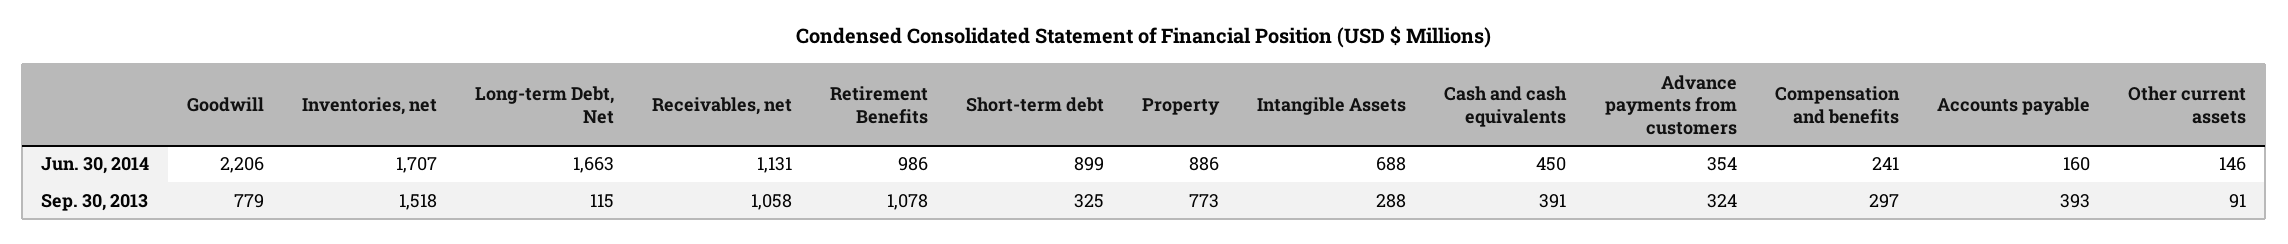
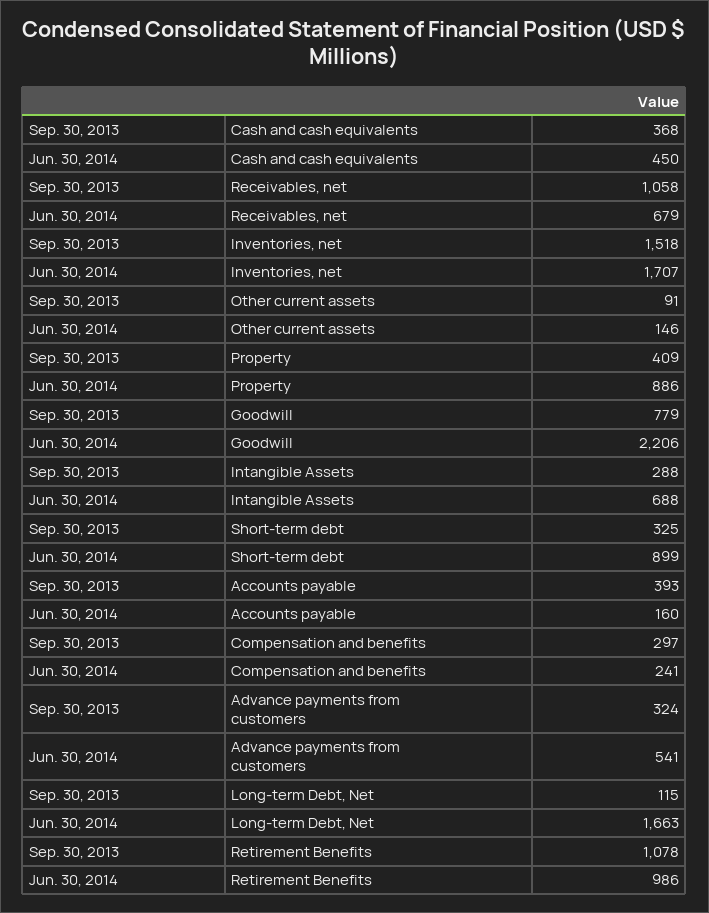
Receivables, net, Jun. 30, 2014: 1131 -> 679
Advance payments from customers, Jun. 30, 2014: 354 -> 541
Property, Sep. 30, 2013: 773 -> 409
Cash and cash equivalents, Sep. 30, 2013: 391 -> 368

